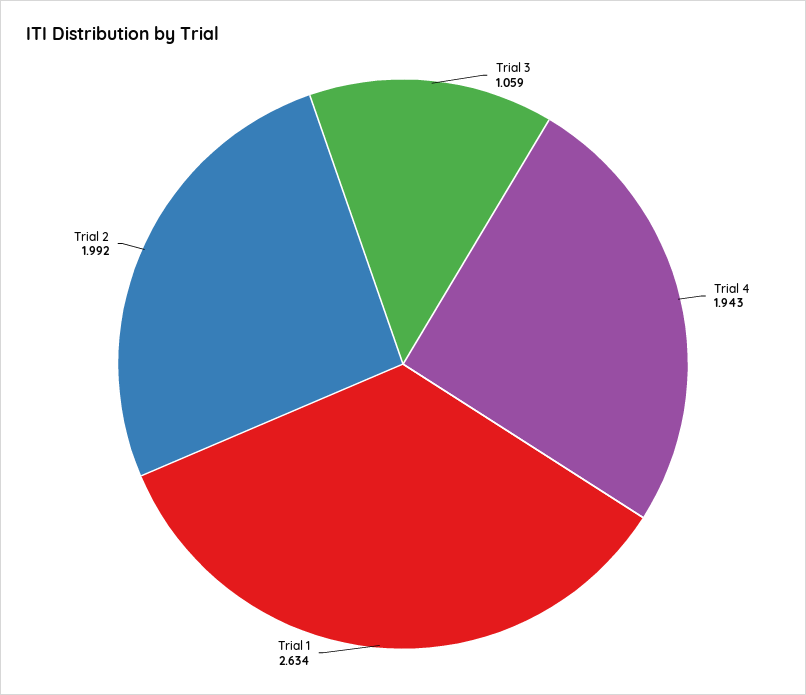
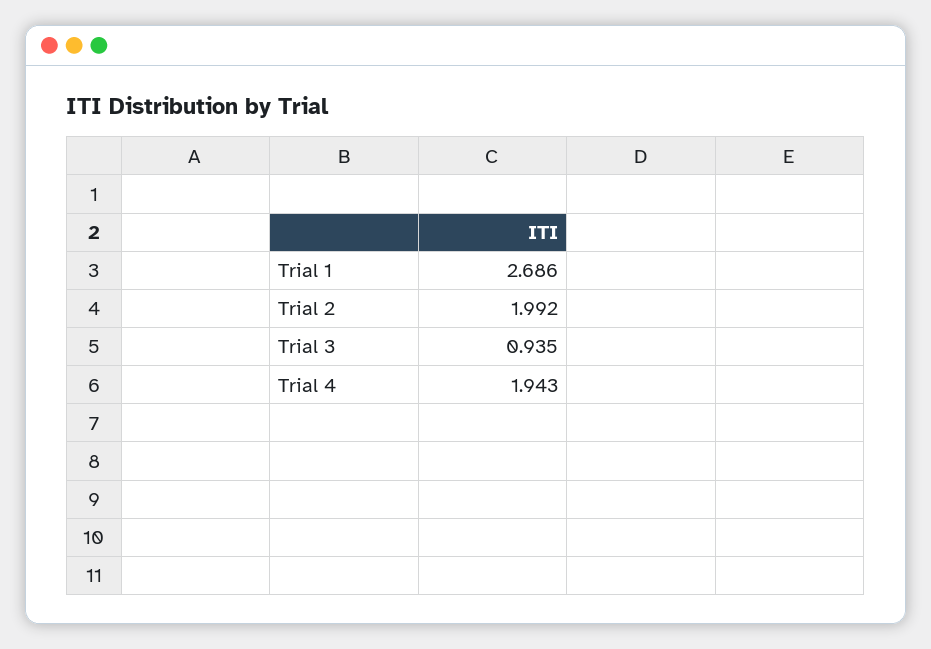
Trial 3: 1.059 -> 0.935
Trial 1: 2.634 -> 2.686

